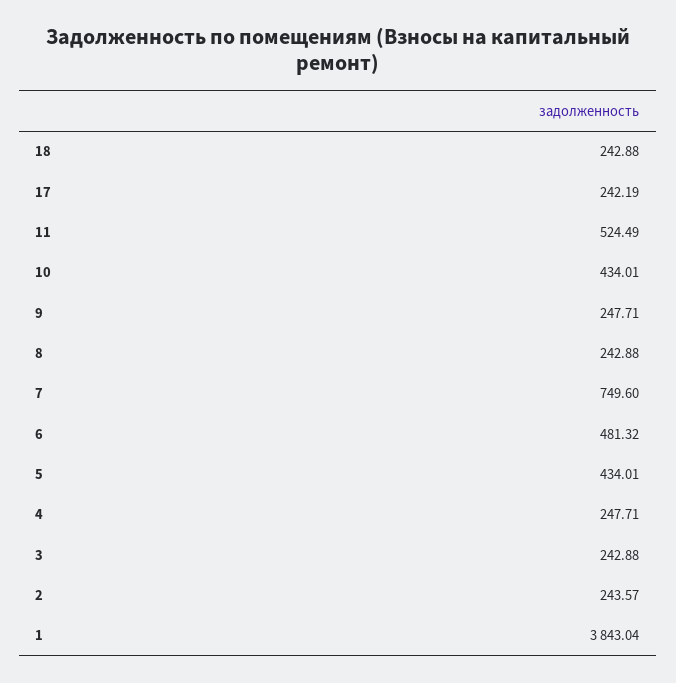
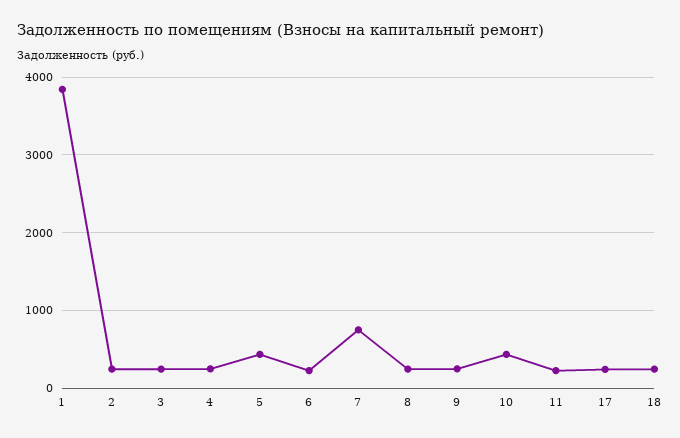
11: 524.49 -> 200
6: 481.32 -> 200

